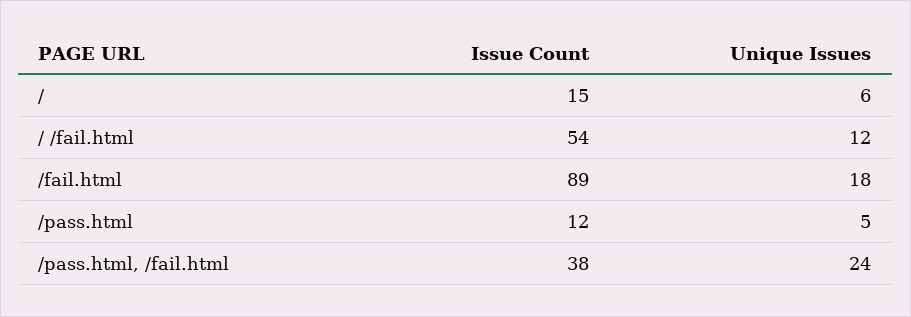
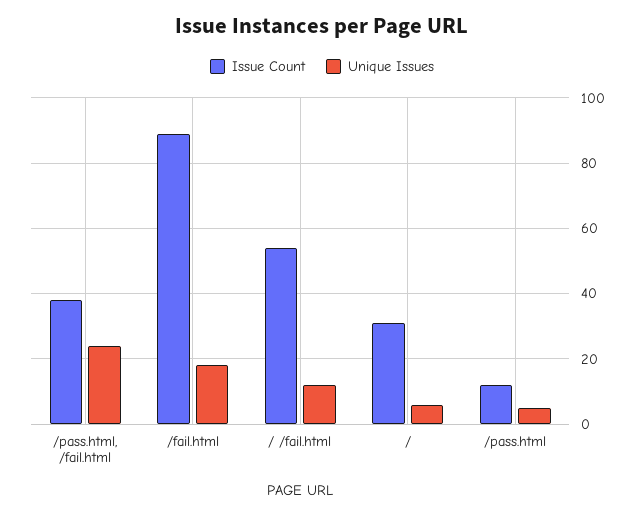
Issue Count, /: 15 -> 30

